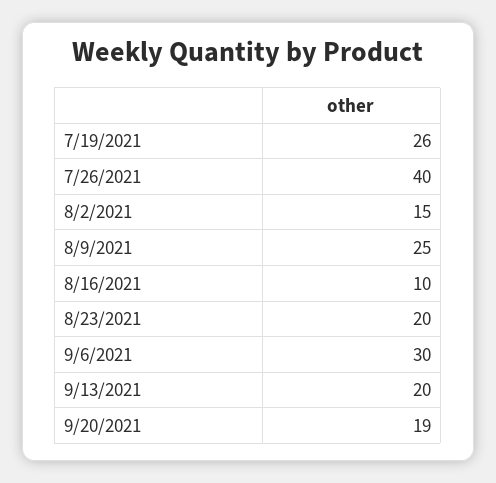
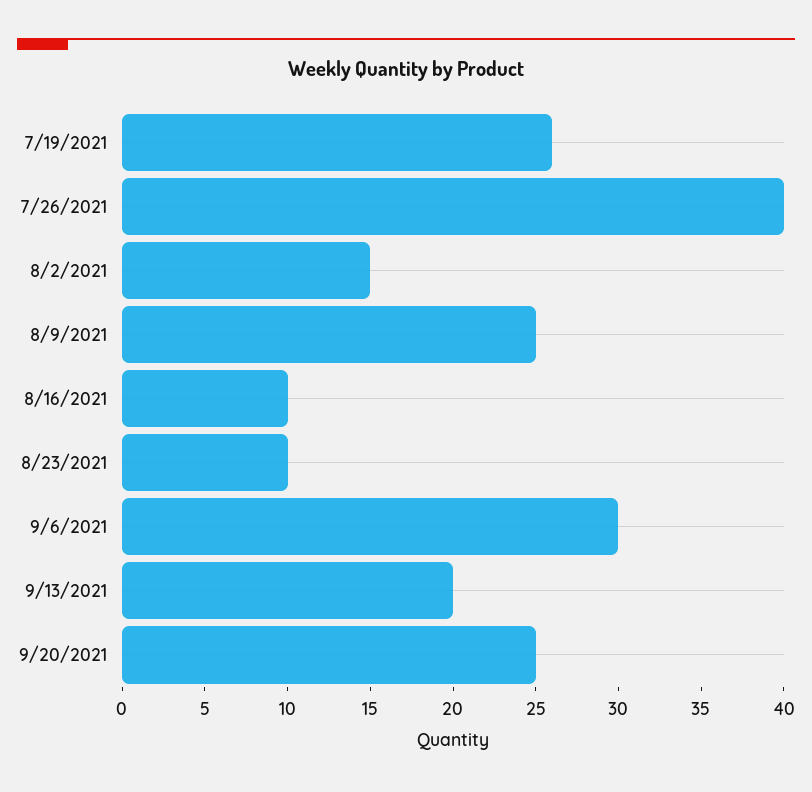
8/23/2021: 20 -> 10
9/20/2021: 19 -> 25

